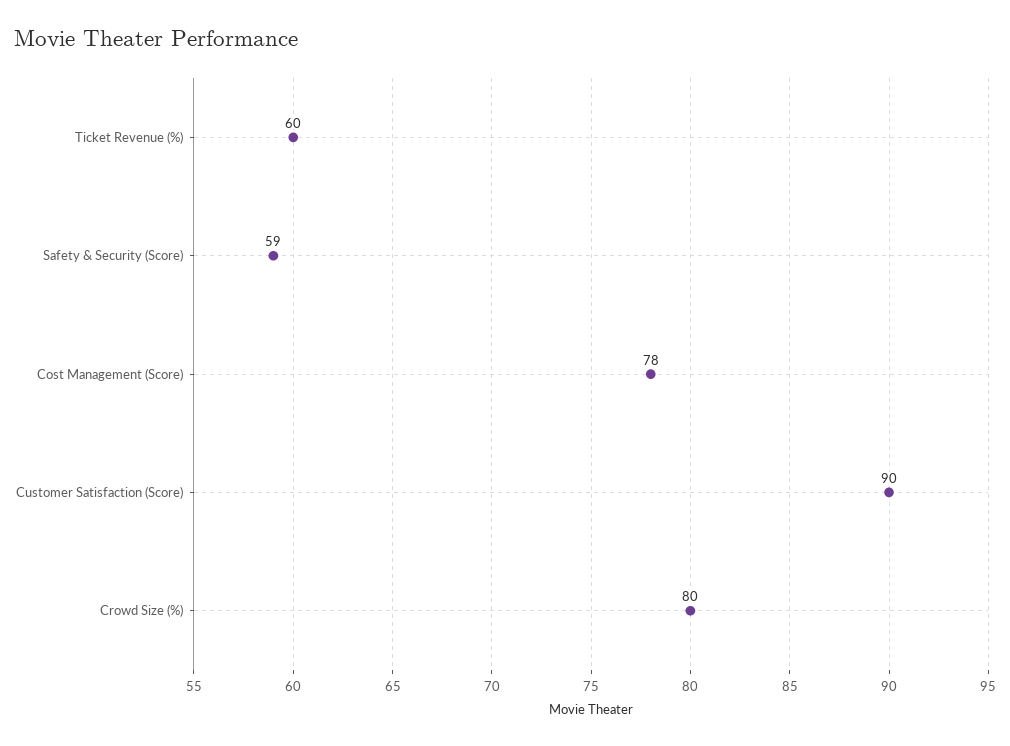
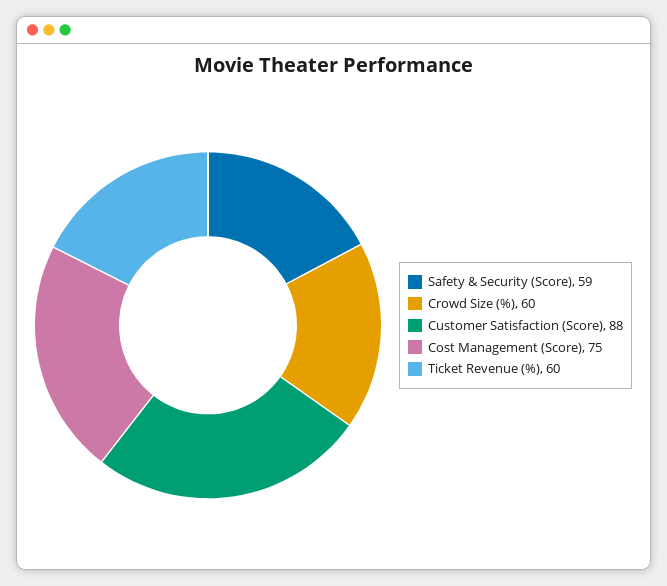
Cost Management (Score): 78 -> 75
Customer Satisfaction (Score): 90 -> 88
Crowd Size (%): 80 -> 60

